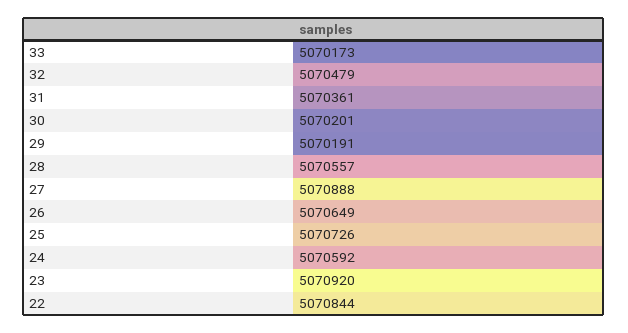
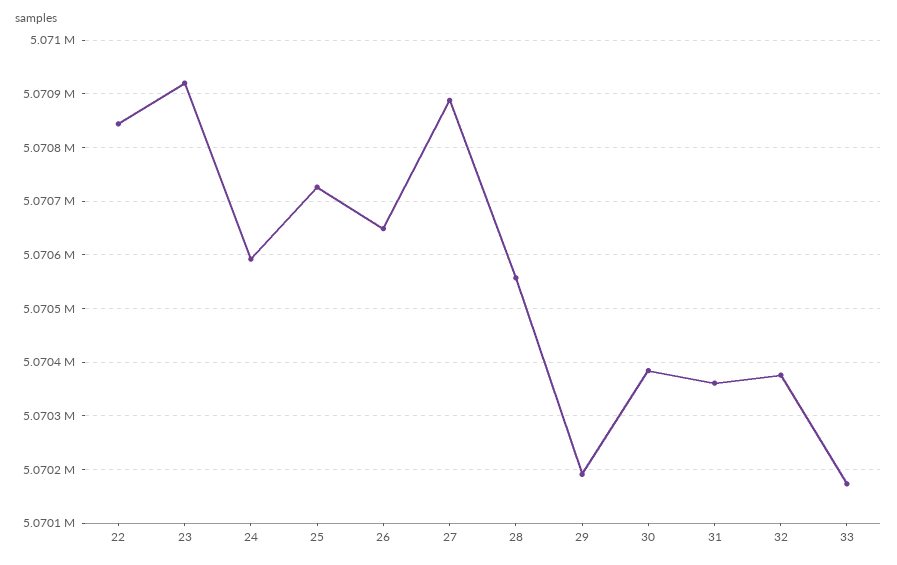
32: 5070479 -> 5070380
30: 5070201 -> 5070380

